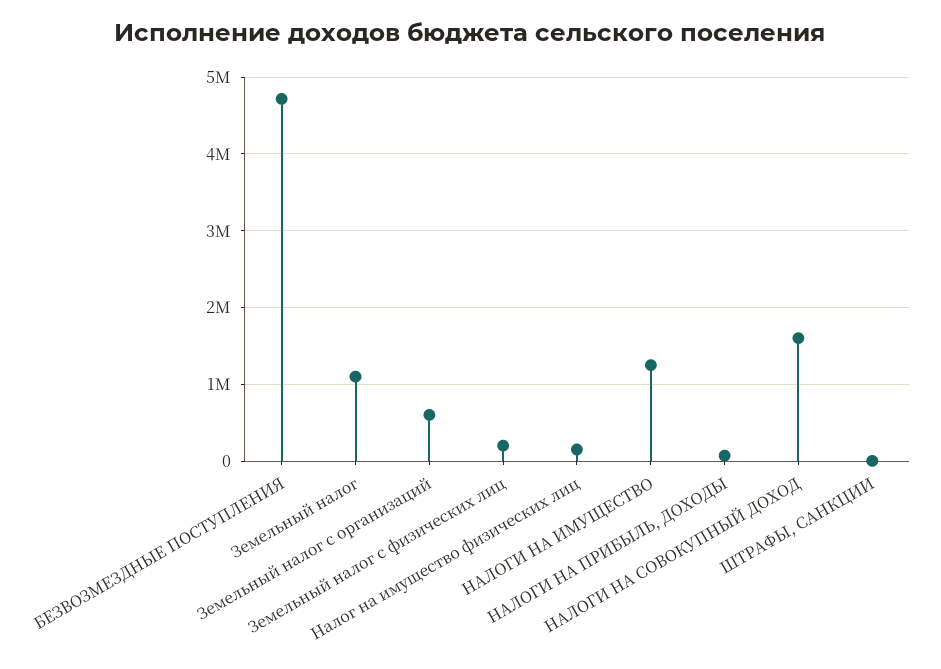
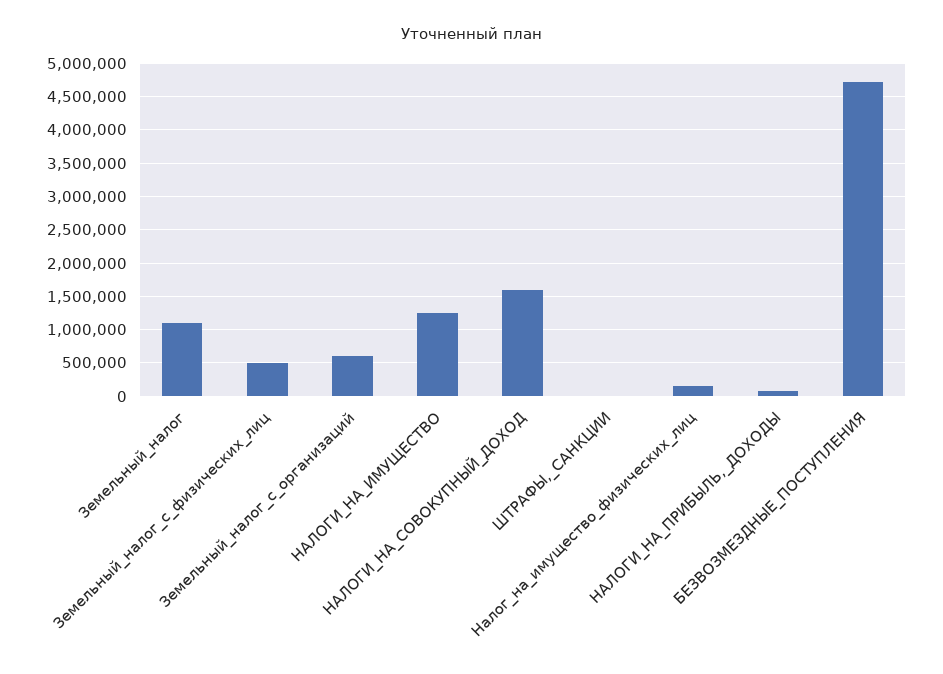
Земельный налог с физических лиц: 200000 -> 500000

